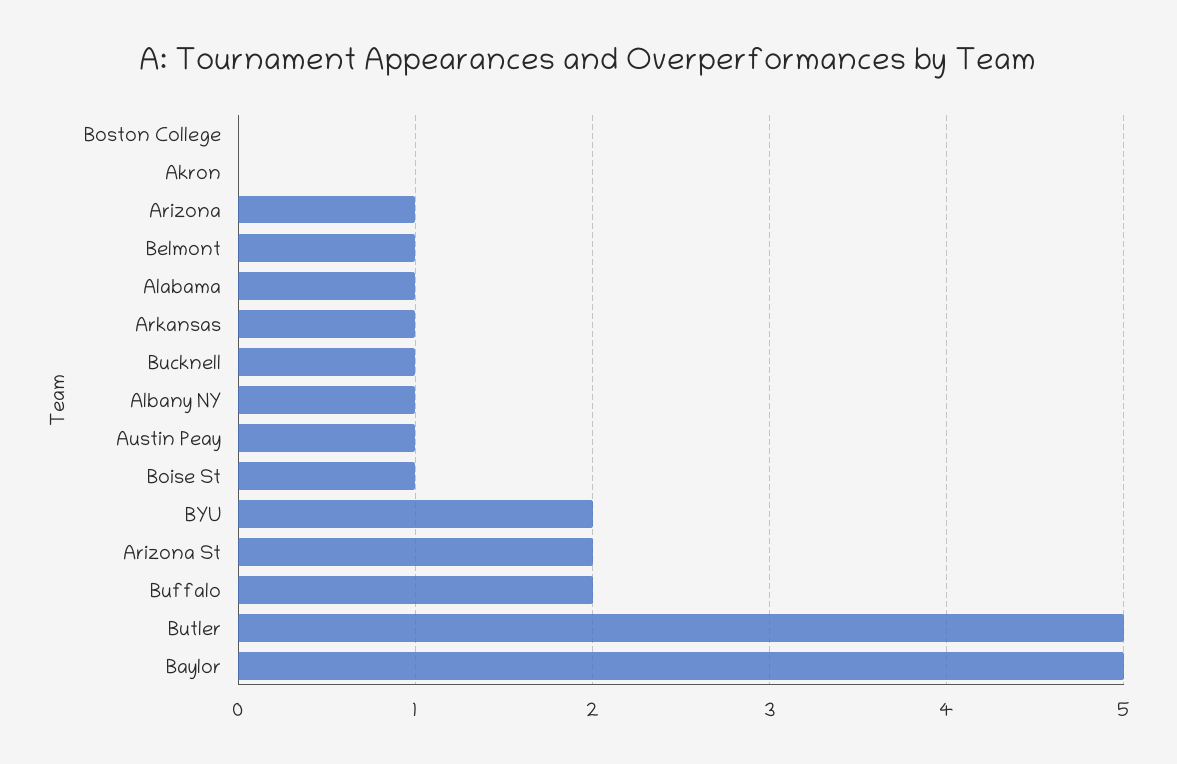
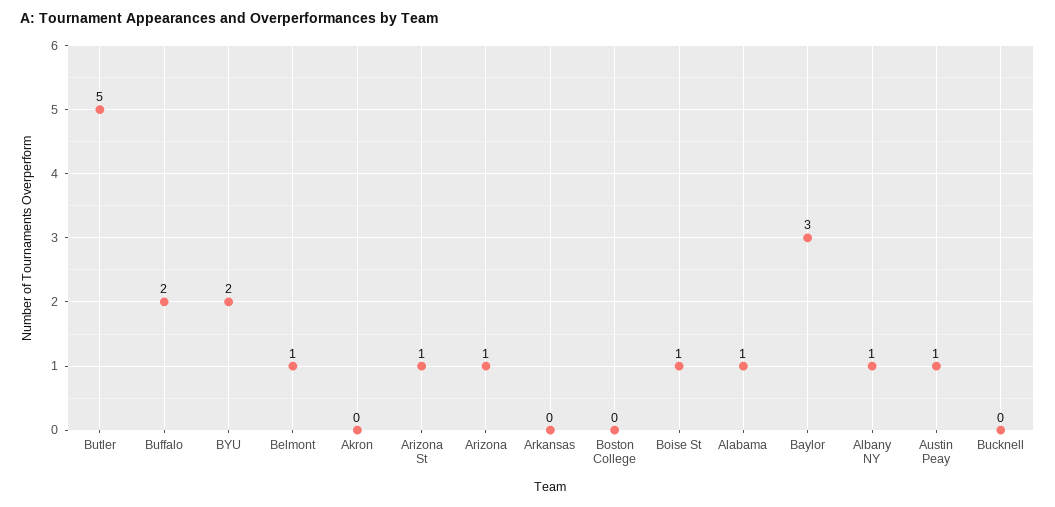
Arkansas: 1 -> 0
Bucknell: 1 -> 0
Arizona St: 2 -> 1
Baylor: 5 -> 3

